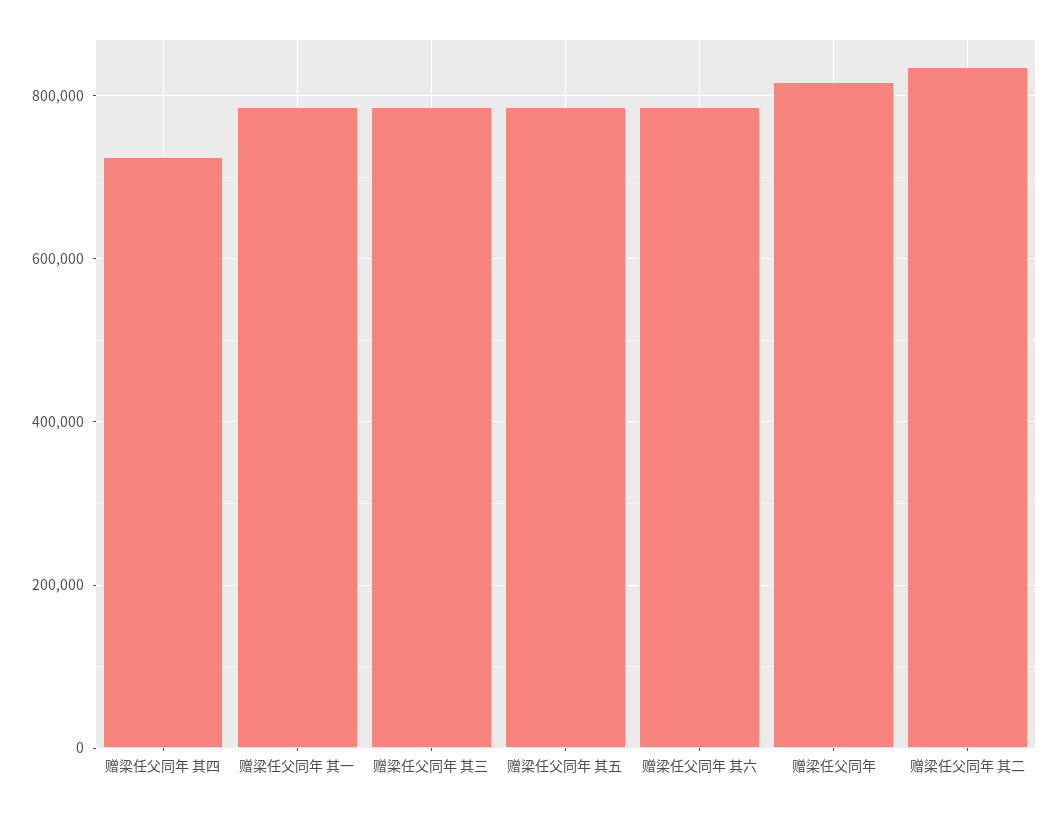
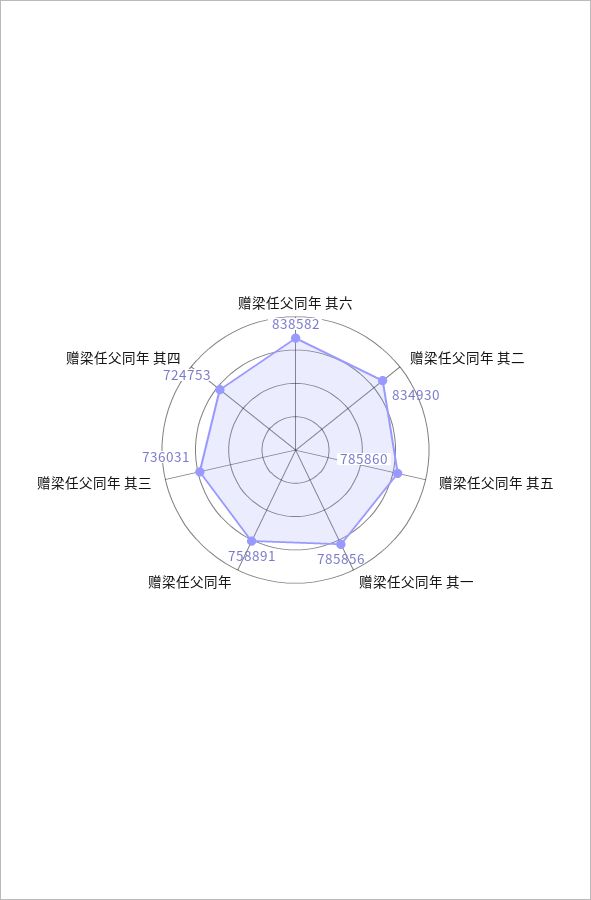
赠梁任父同年 其三: 780000 -> 736031
赠梁任父同年 其六: 780000 -> 838582
赠梁任父同年: 820000 -> 758891

